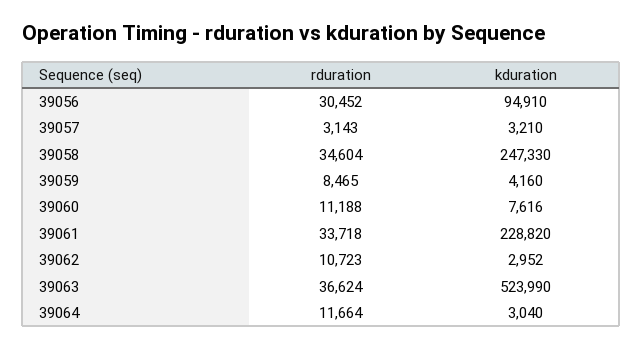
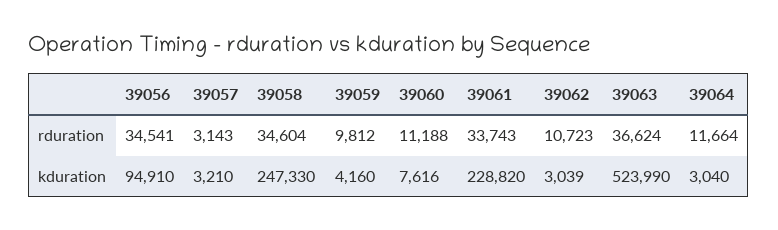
rduration, 39056: 30452 -> 34541
rduration, 39059: 8465 -> 9812
rduration, 39061: 33718 -> 33743
kduration, 39062: 2952 -> 3039

